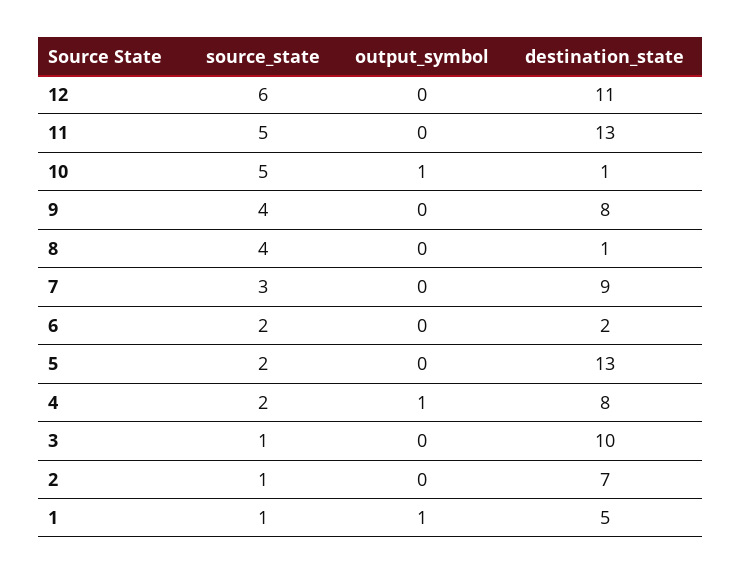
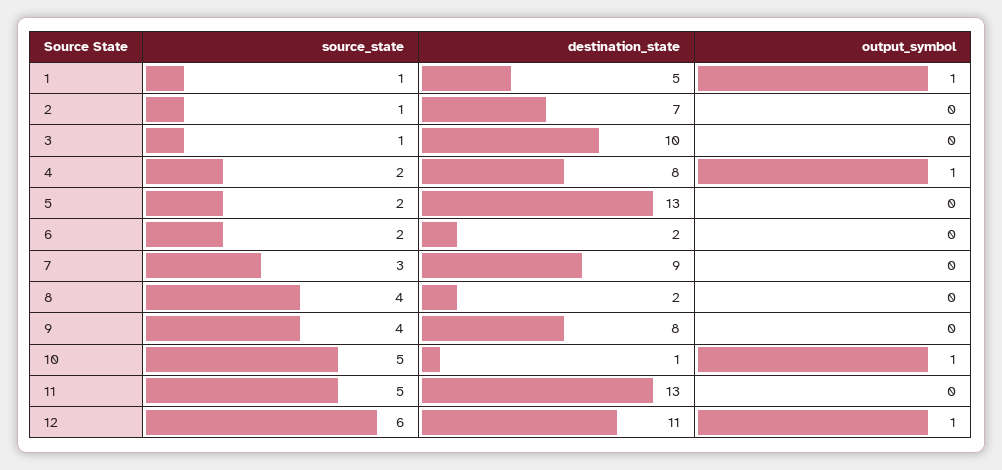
output_symbol, 12: 0 -> 1
destination_state, 8: 1 -> 2

